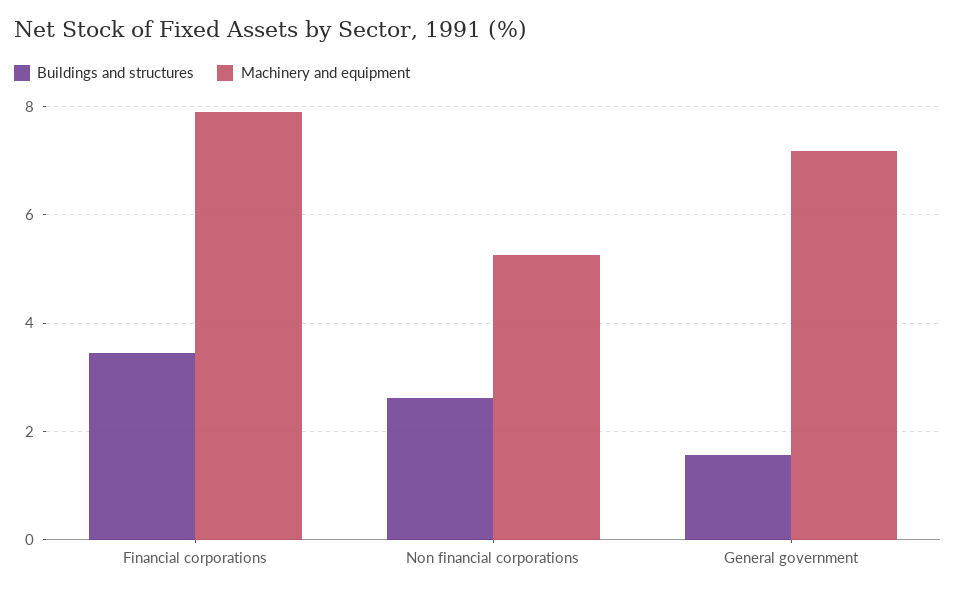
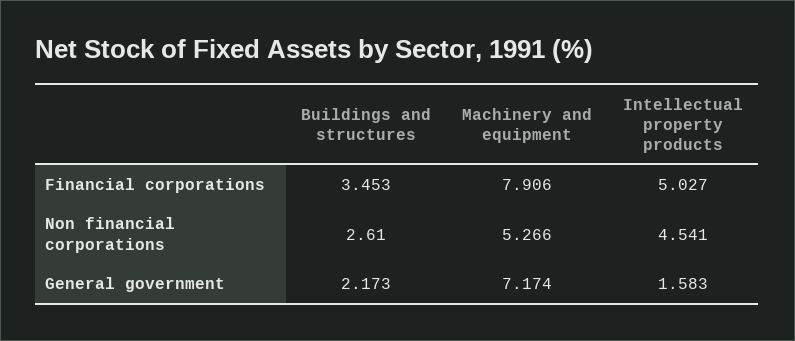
Buildings and structures, General government: 1.6 -> 2.173
Intellectual property products, Financial corporations: none -> 5.027
Intellectual property products, Non financial corporations: none -> 4.541
Intellectual property products, General government: none -> 1.583

